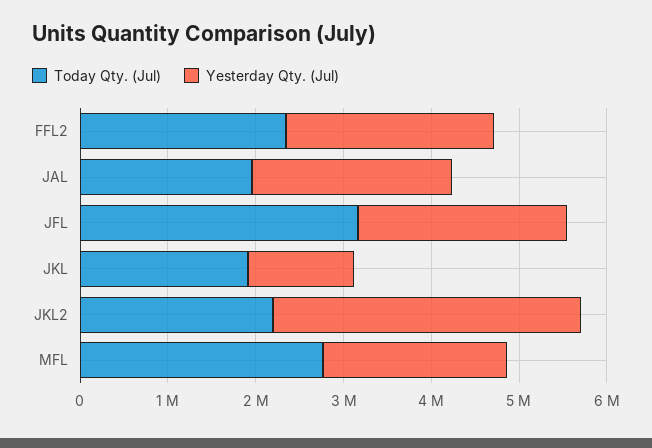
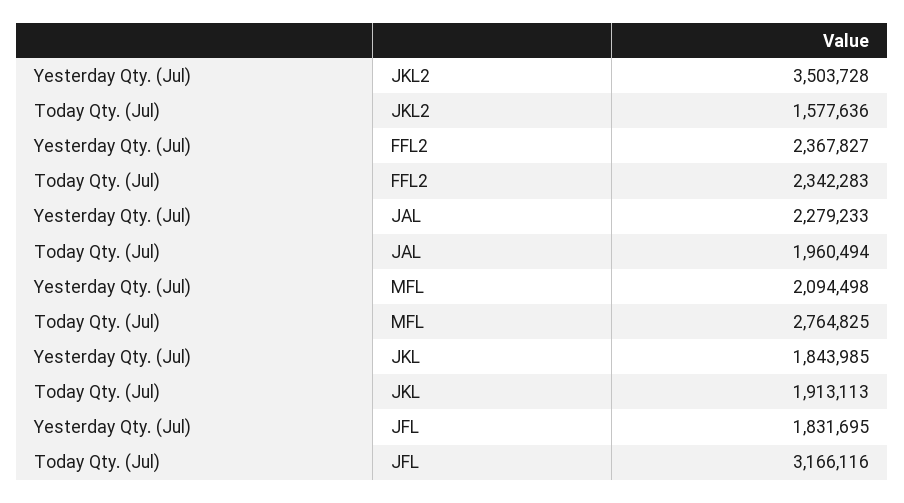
Yesterday Qty. (Jul), JFL: 2400000 -> 1831695
Yesterday Qty. (Jul), JKL: 1200000 -> 1843985
Today Qty. (Jul), JKL2: 2200000 -> 1577636

